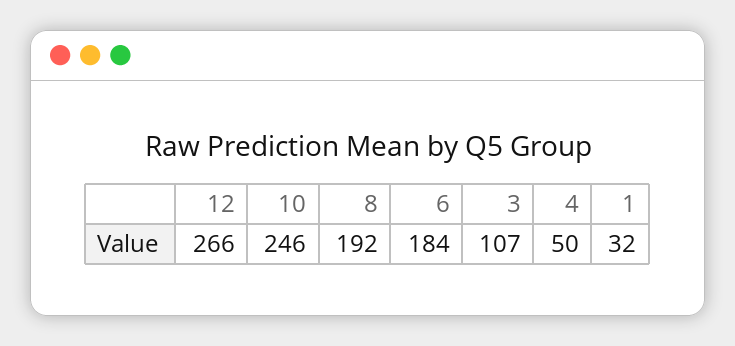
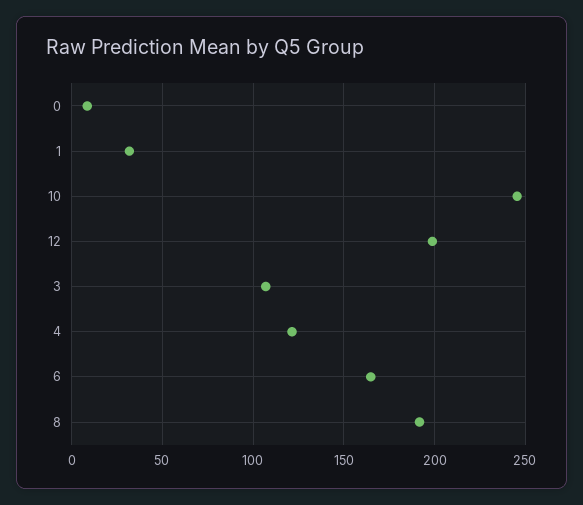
12: 266 -> 200
6: 184 -> 165
4: 50 -> 120
0: none -> 10

